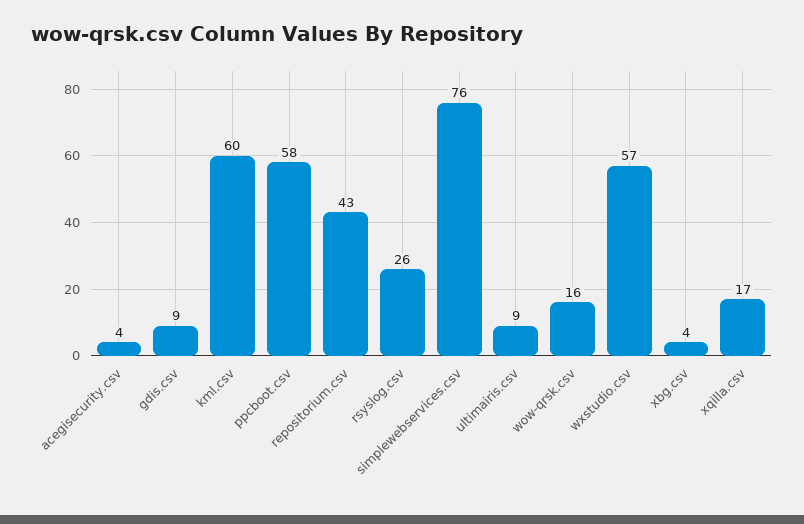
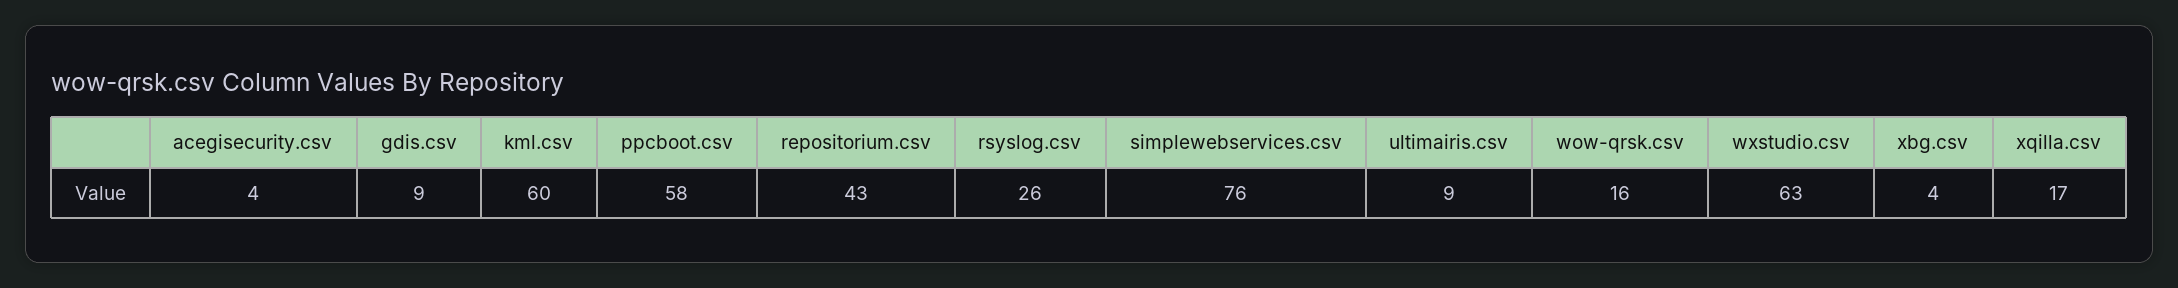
wxstudio.csv: 57 -> 63

